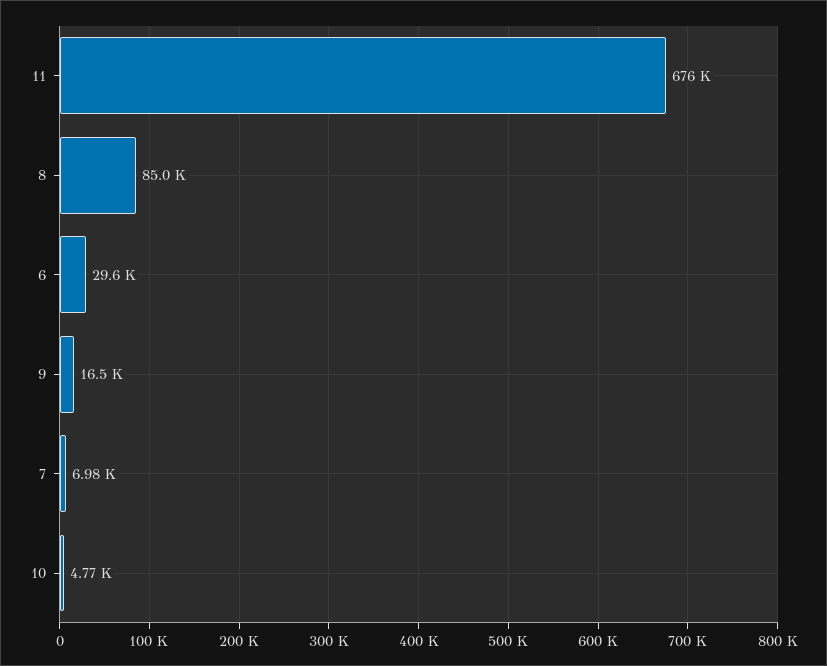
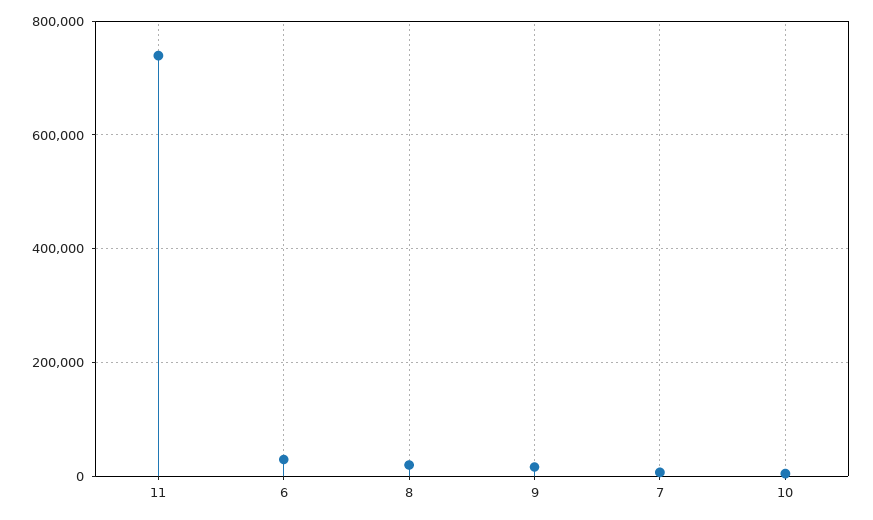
11: 676000 -> 740000
8: 85000 -> 20000

